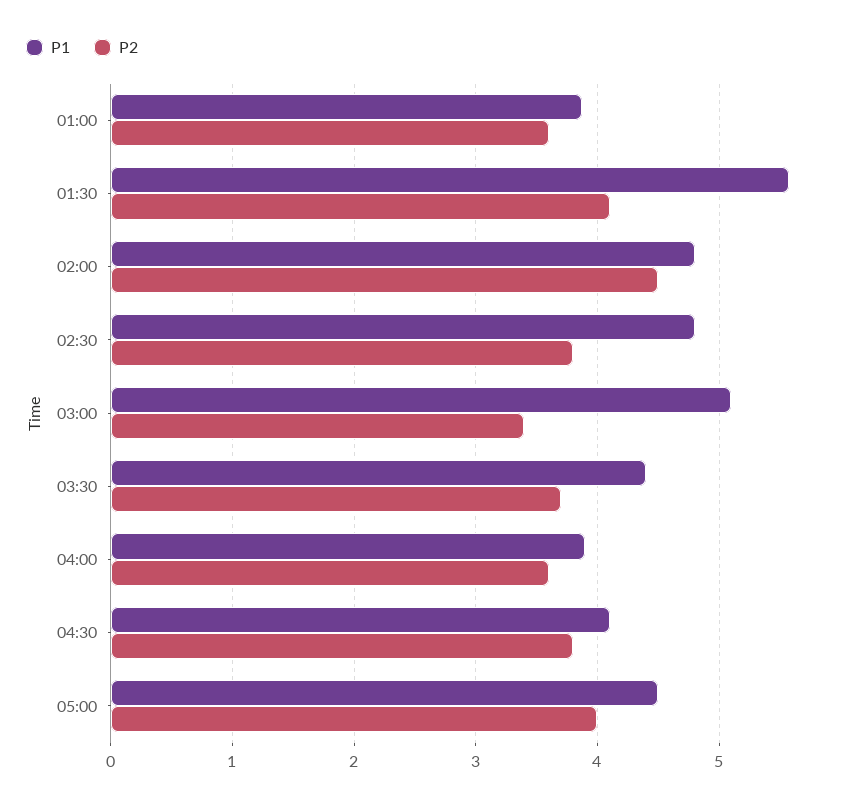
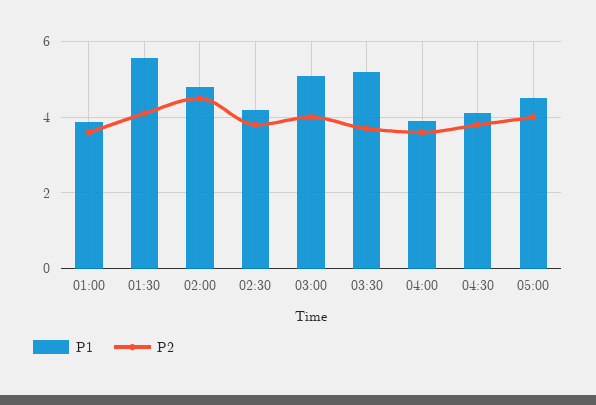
P1, 02:30: 4.8 -> 4.2
P2, 03:00: 3.4 -> 4
P1, 03:30: 4.4 -> 5.2

